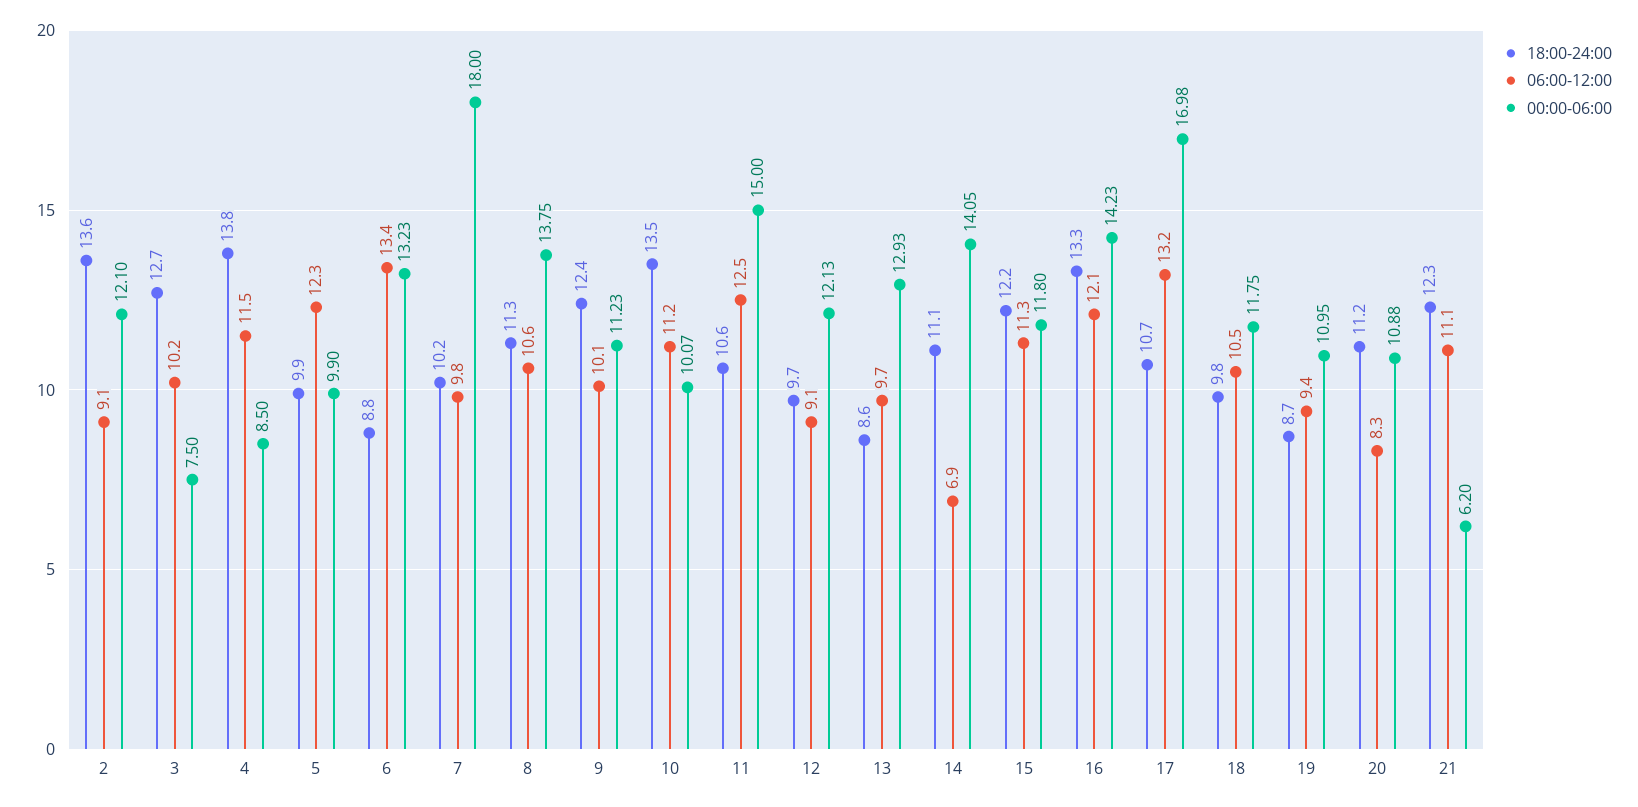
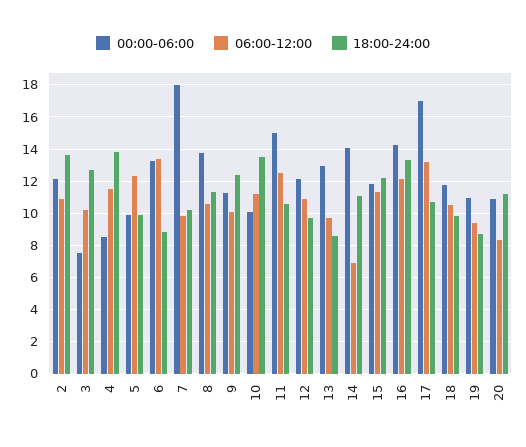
06:00-12:00, 2: 9.1 -> 11
06:00-12:00, 12: 9.1 -> 11
18:00-24:00, 21: 12.3 -> none
06:00-12:00, 21: 11.1 -> none
00:00-06:00, 21: 6.2 -> none

